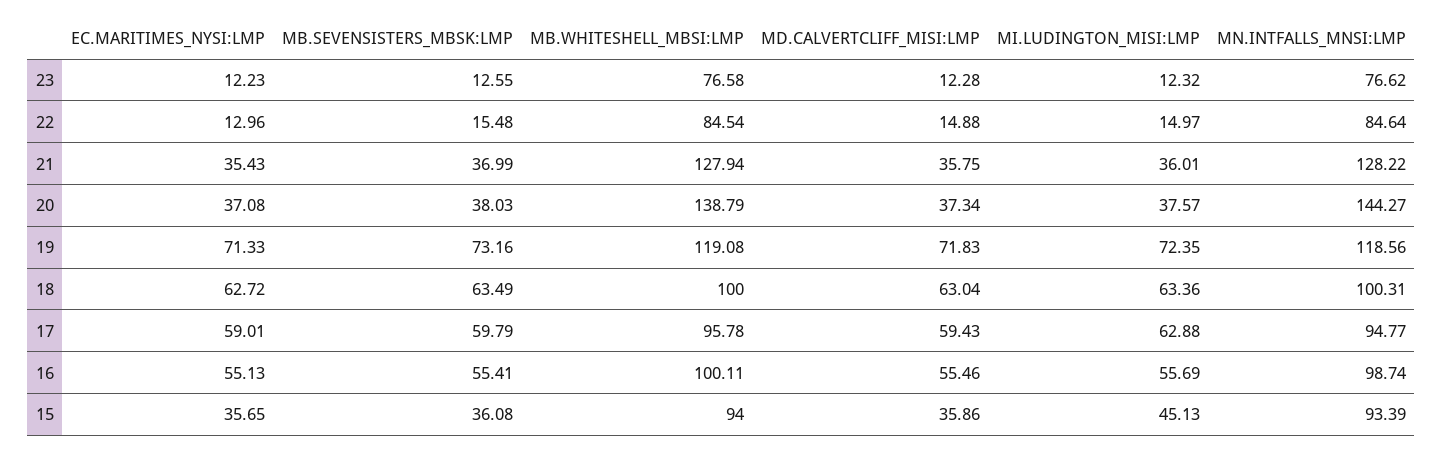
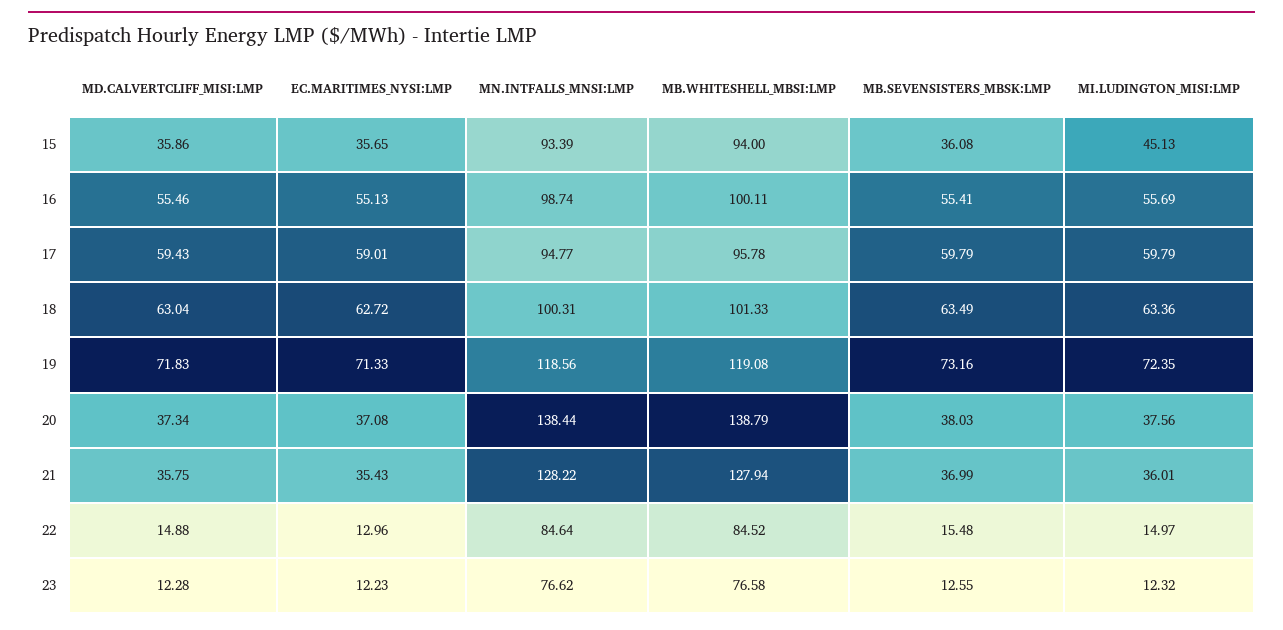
MB.WHITESHELL_MBSI:LMP, 22: 84.54 -> 84.52
MI.LUDINGTON_MISI:LMP, 20: 37.57 -> 37.56
MN.INTFALLS_MNSI:LMP, 20: 144.27 -> 138.44
MB.WHITESHELL_MBSI:LMP, 18: 100 -> 101.33
MI.LUDINGTON_MISI:LMP, 17: 62.88 -> 59.79

